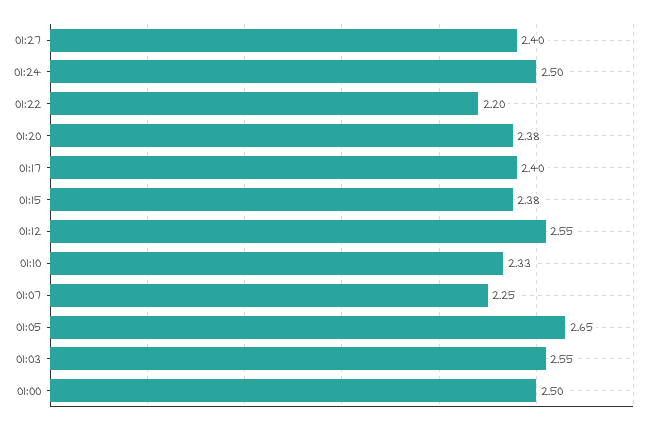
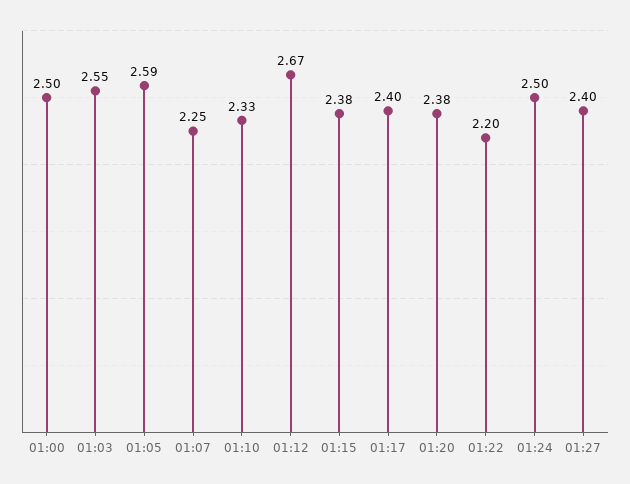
01:12: 2.55 -> 2.67
01:05: 2.65 -> 2.59

